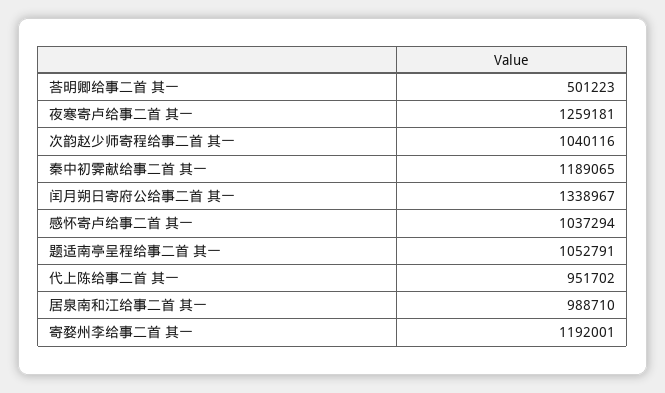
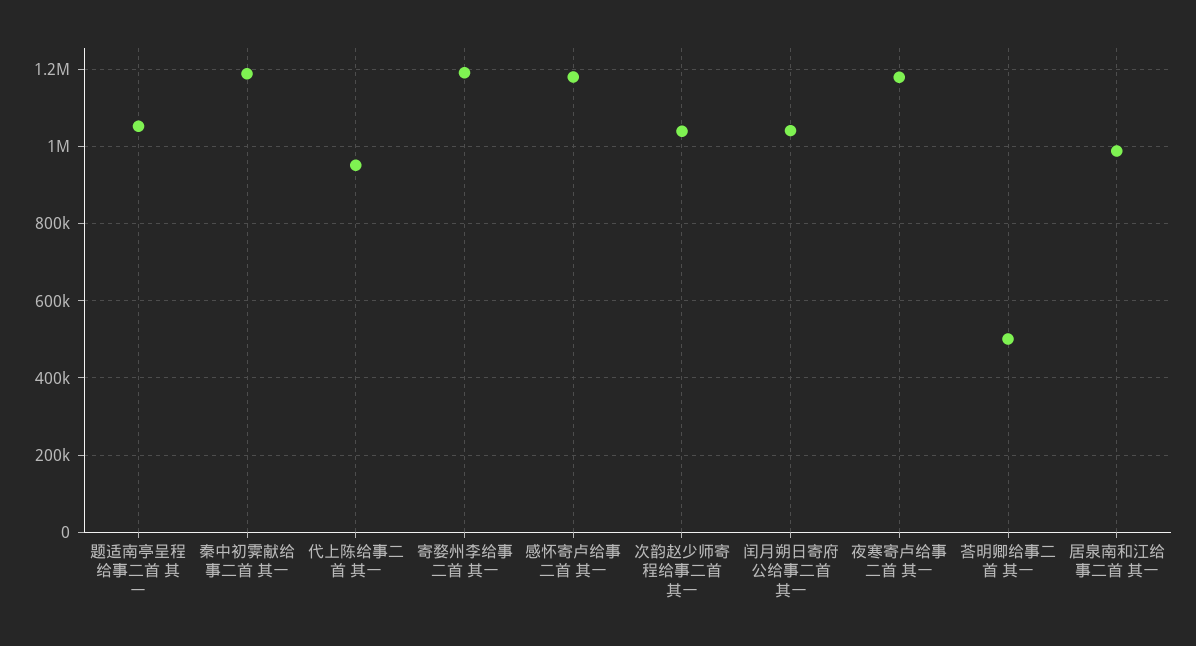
夜寒寄卢给事二首 其一: 1259181 -> 1180000
闰月朔日寄府公给事二首 其一: 1338967 -> 1040000
感怀寄卢给事二首 其一: 1037294 -> 1180000

